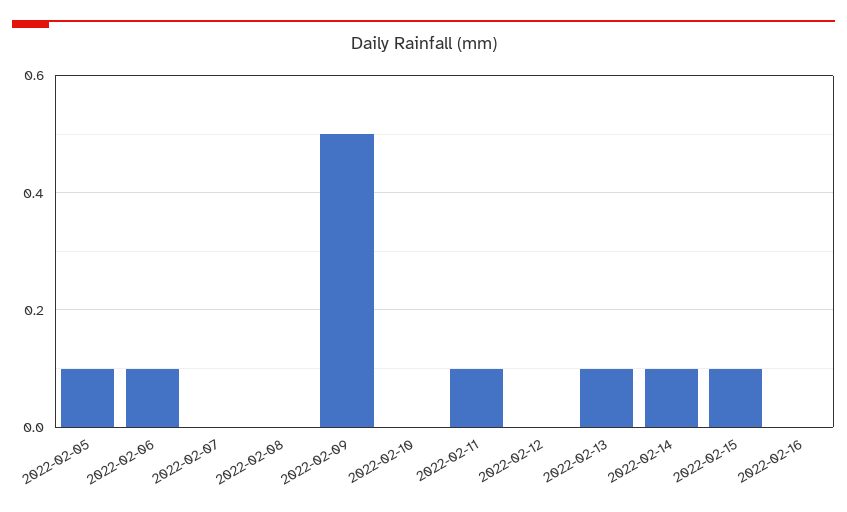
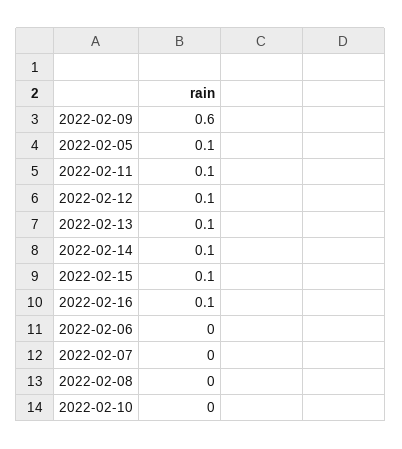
2022-02-06: 0.1 -> 0
2022-02-09: 0.5 -> 0.6
2022-02-12: 0 -> 0.1
2022-02-16: 0 -> 0.1

